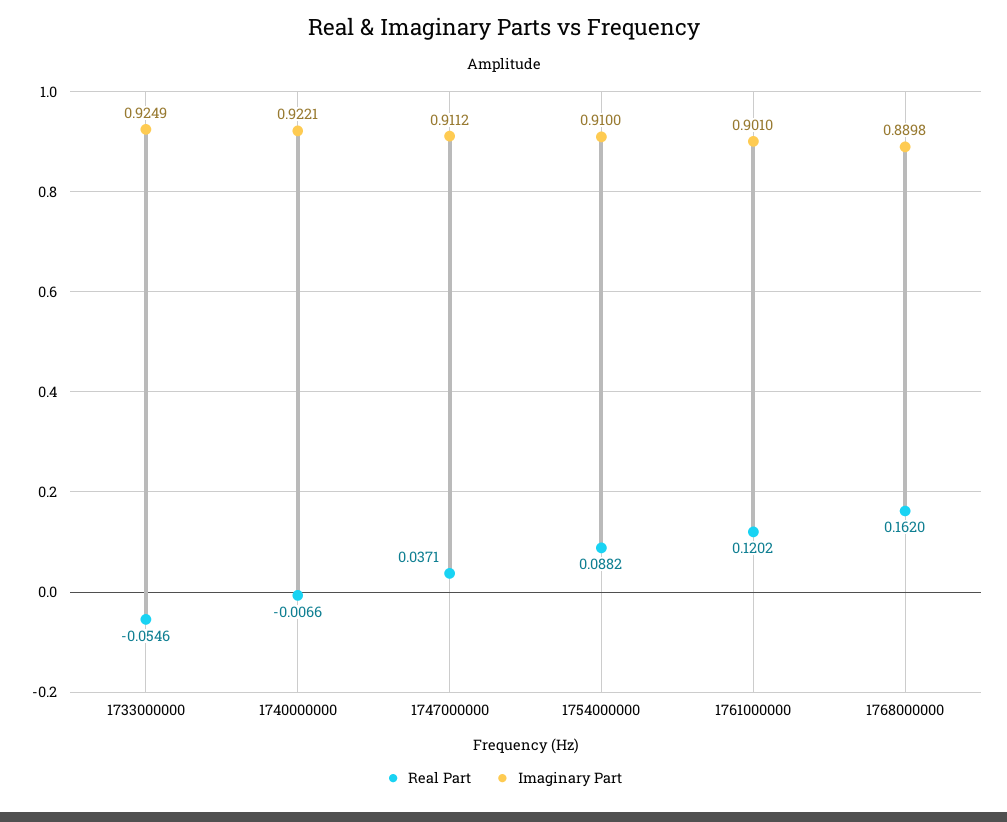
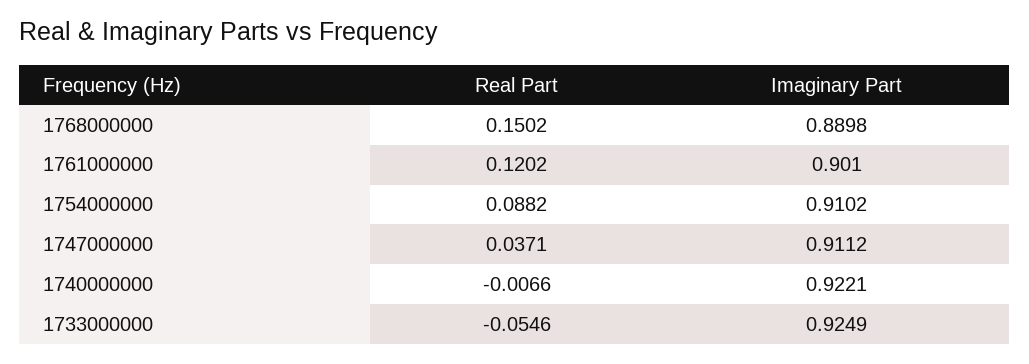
Imaginary Part, 1754000000: 0.91 -> 0.9102
Real Part, 1768000000: 0.162 -> 0.1502

